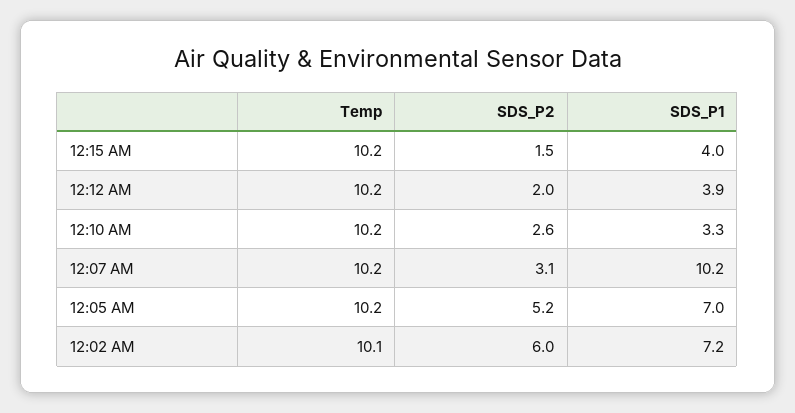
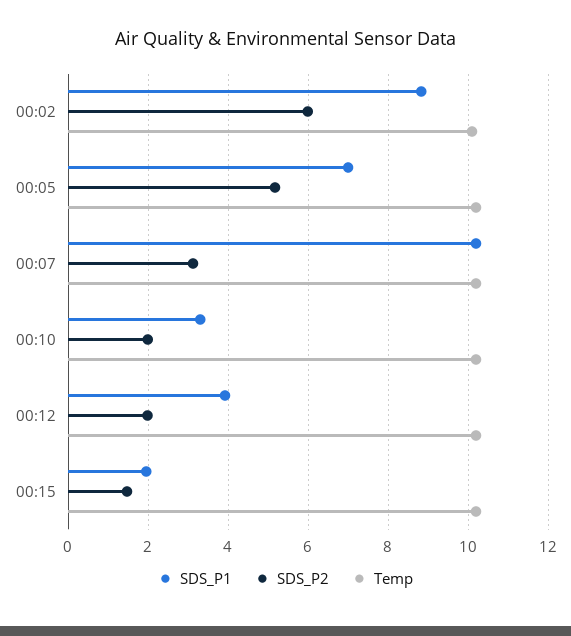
SDS_P1, 12:15 AM: 4 -> 2
SDS_P2, 12:10 AM: 2.6 -> 2
SDS_P1, 12:02 AM: 7.2 -> 8.8

